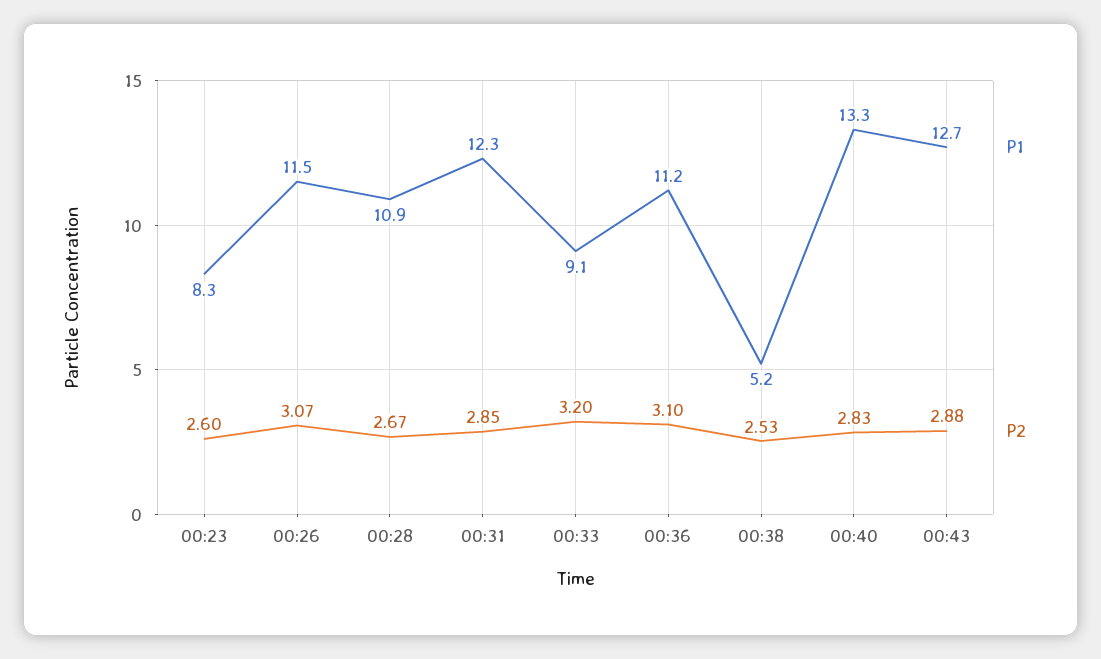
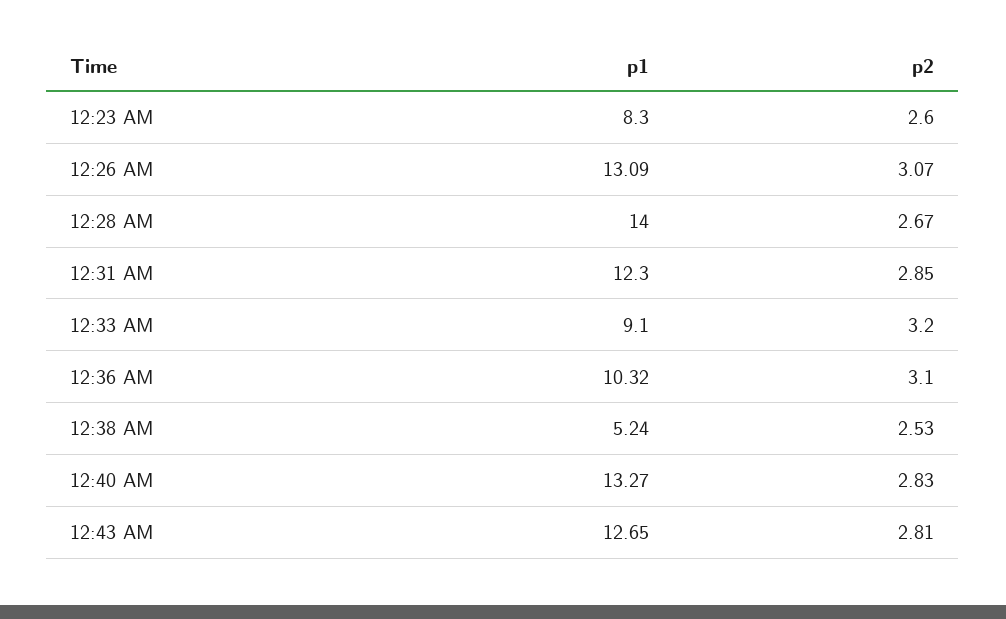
P1, 00:26: 11.5 -> 13.09
P1, 00:28: 10.9 -> 14
P1, 00:36: 11.2 -> 10.32
P2, 00:43: 2.88 -> 2.81

